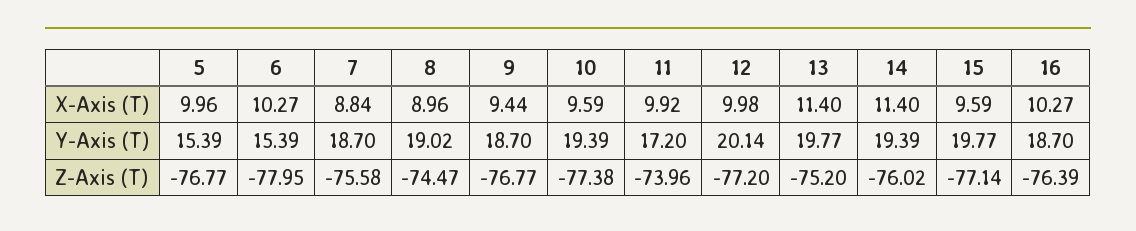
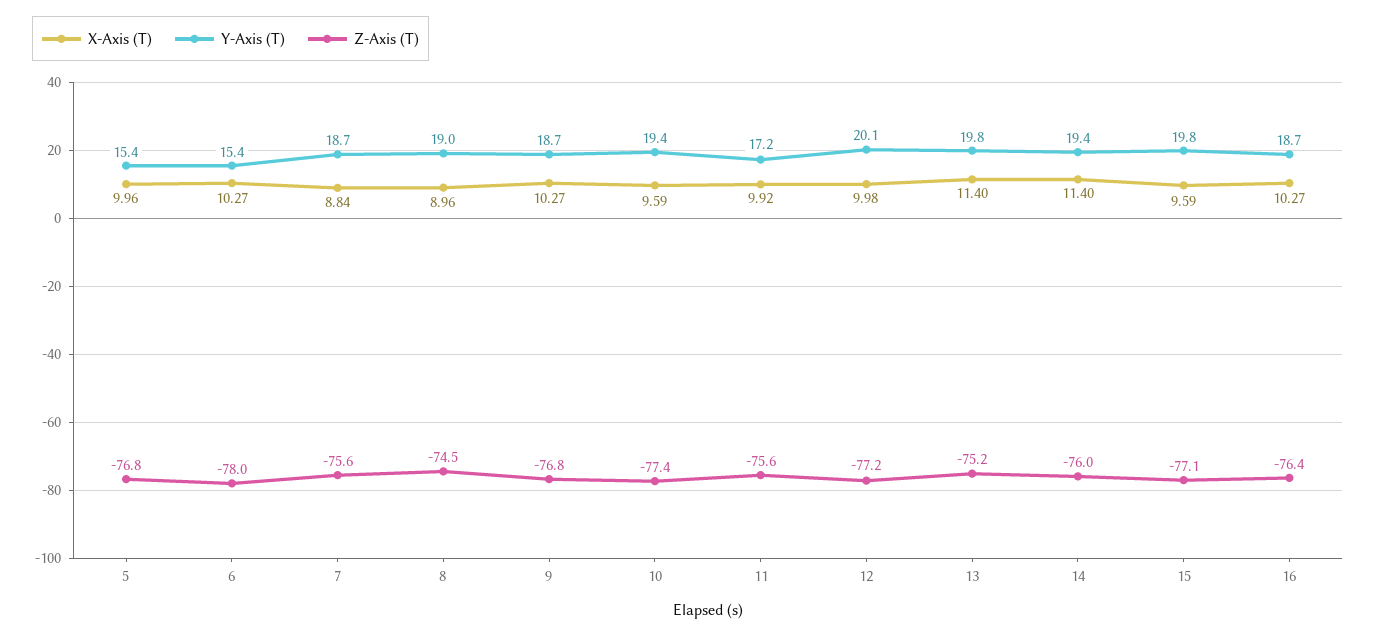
X-Axis (T), 9: 9.44 -> 10.27
Z-Axis (T), 11: -73.96 -> -75.6

